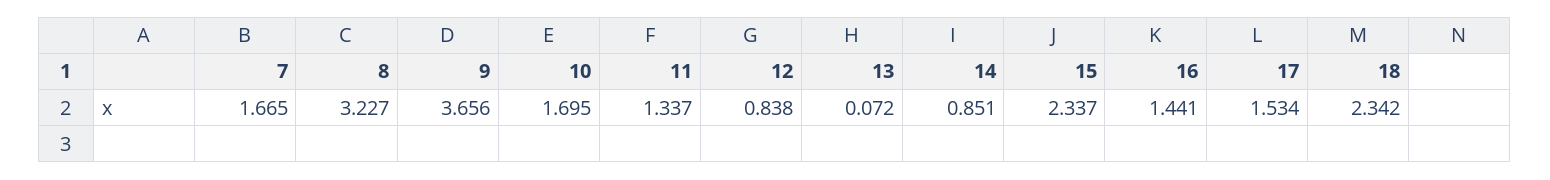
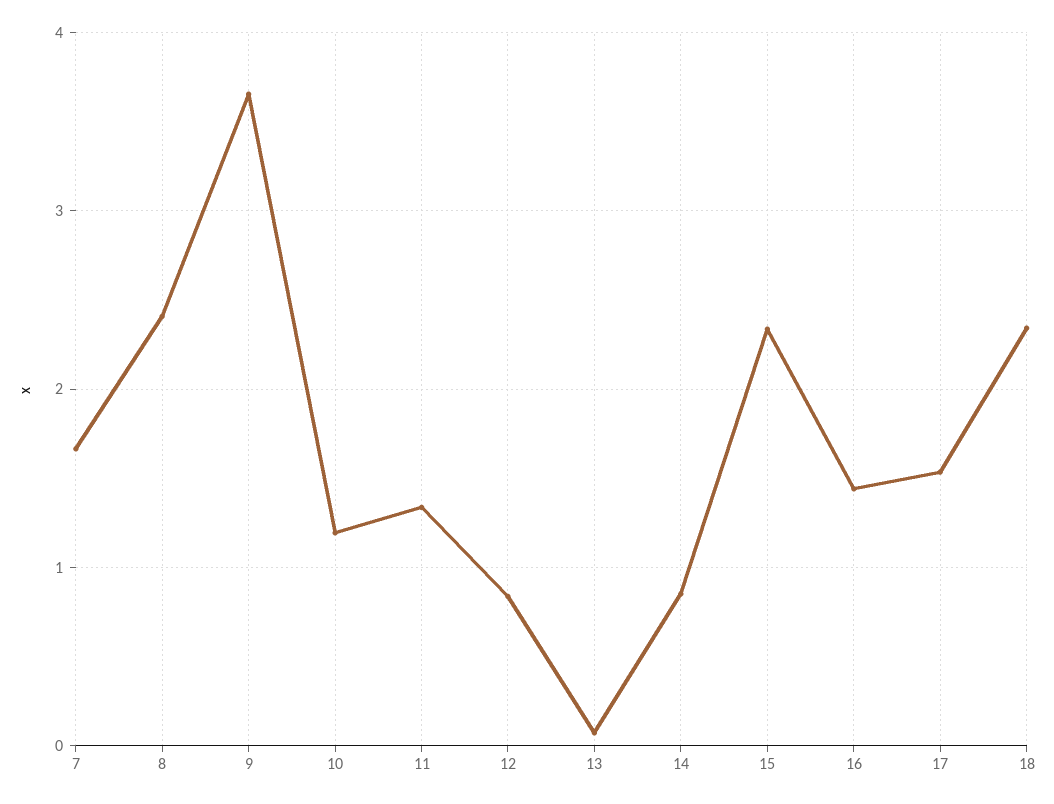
8: 3.227 -> 2.4
10: 1.695 -> 1.2

